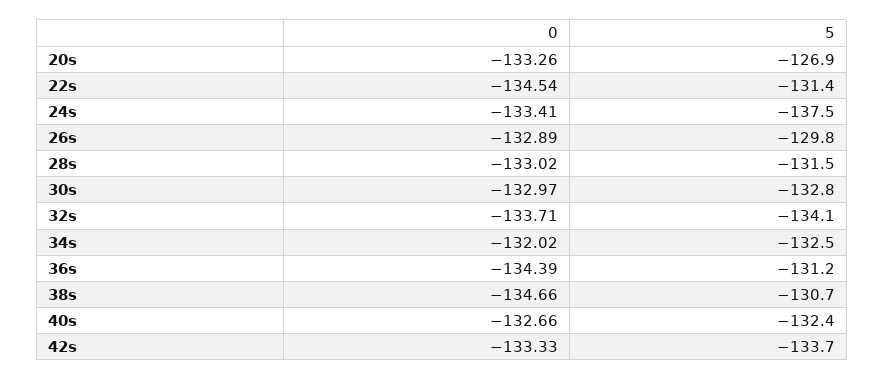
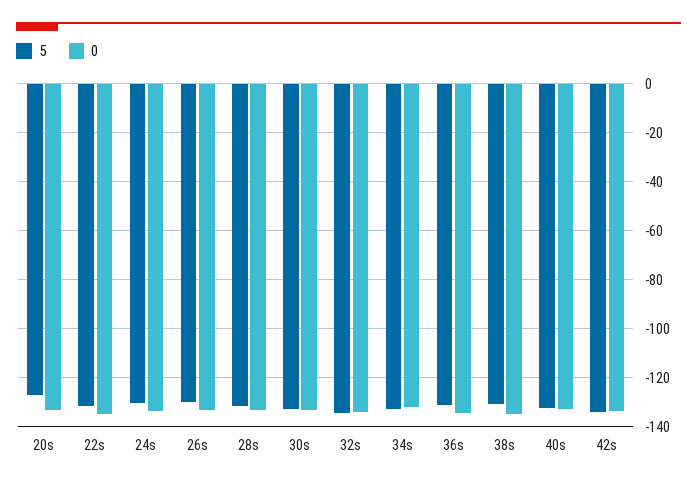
5, 24s: -137.5 -> -130

